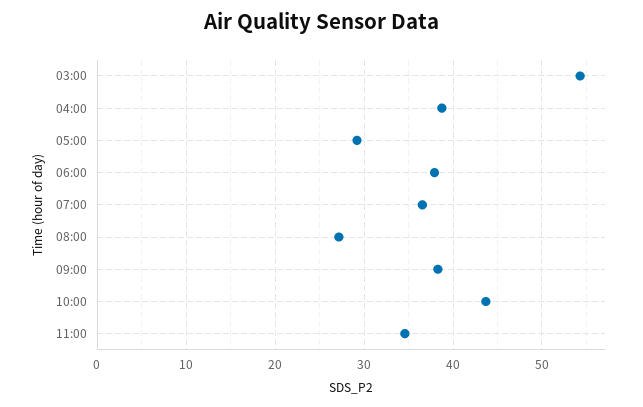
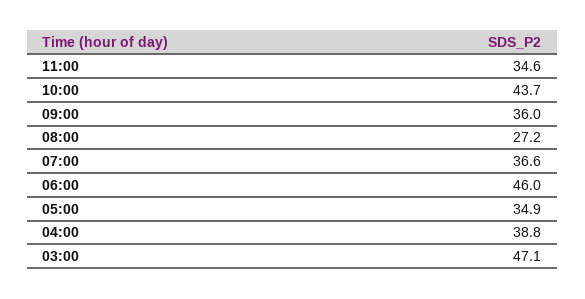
03:00: 54 -> 47.1
05:00: 29 -> 34.9
06:00: 38 -> 46
09:00: 38 -> 36

